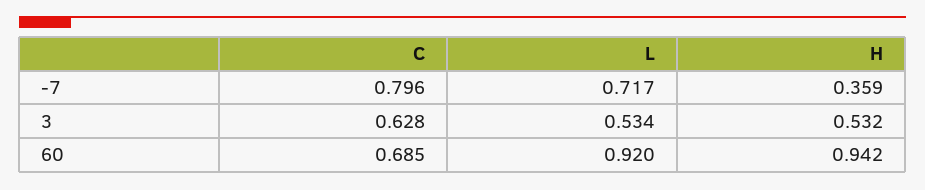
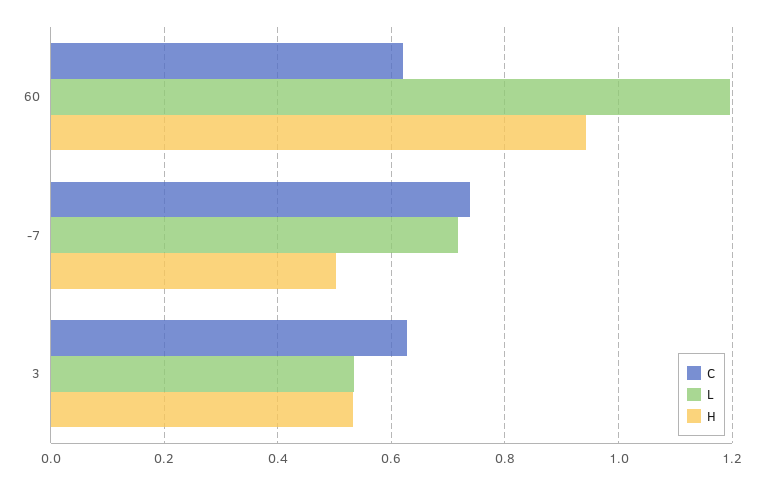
C, -7: 0.796 -> 0.74
H, -7: 0.359 -> 0.5
C, 60: 0.685 -> 0.62
L, 60: 0.92 -> 1.2

